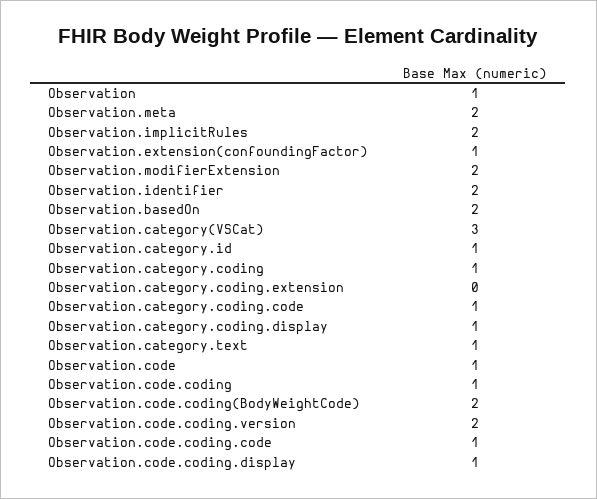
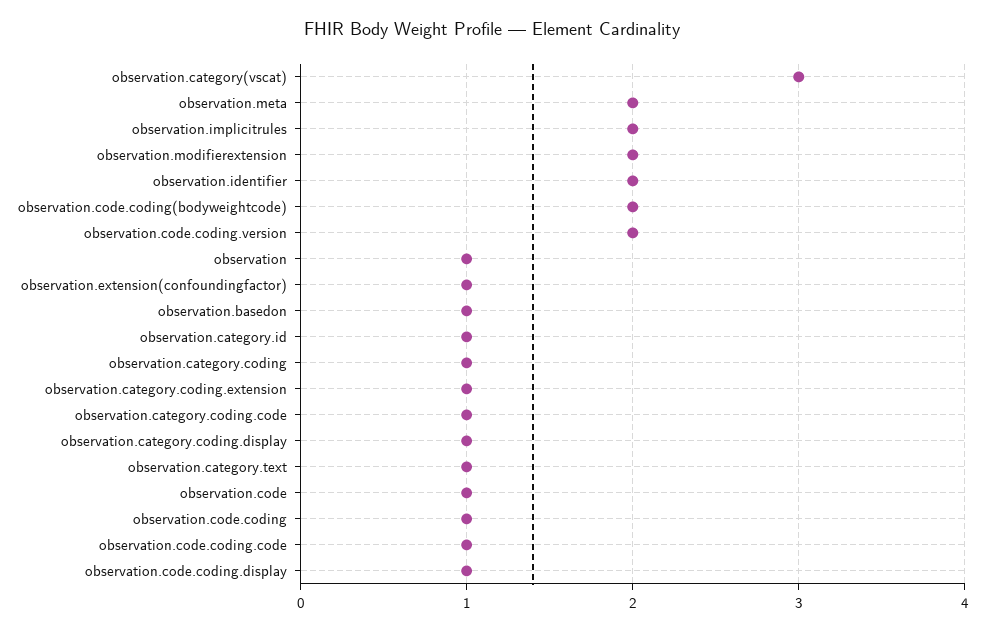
Observation.basedOn: 2 -> 1
Observation.category.coding.extension: 0 -> 1

